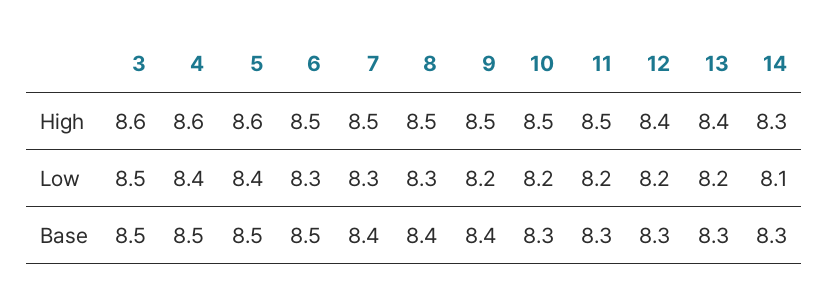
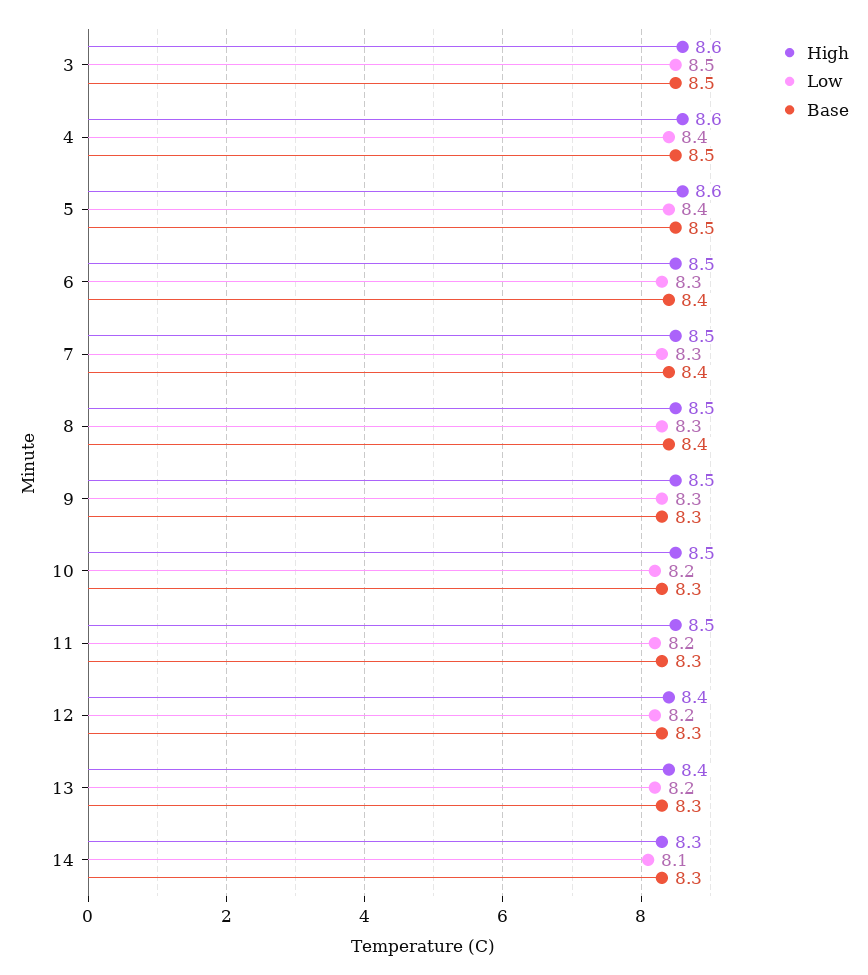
Low, 9: 8.2 -> 8.3
Base, 6: 8.5 -> 8.4
Base, 9: 8.4 -> 8.3

